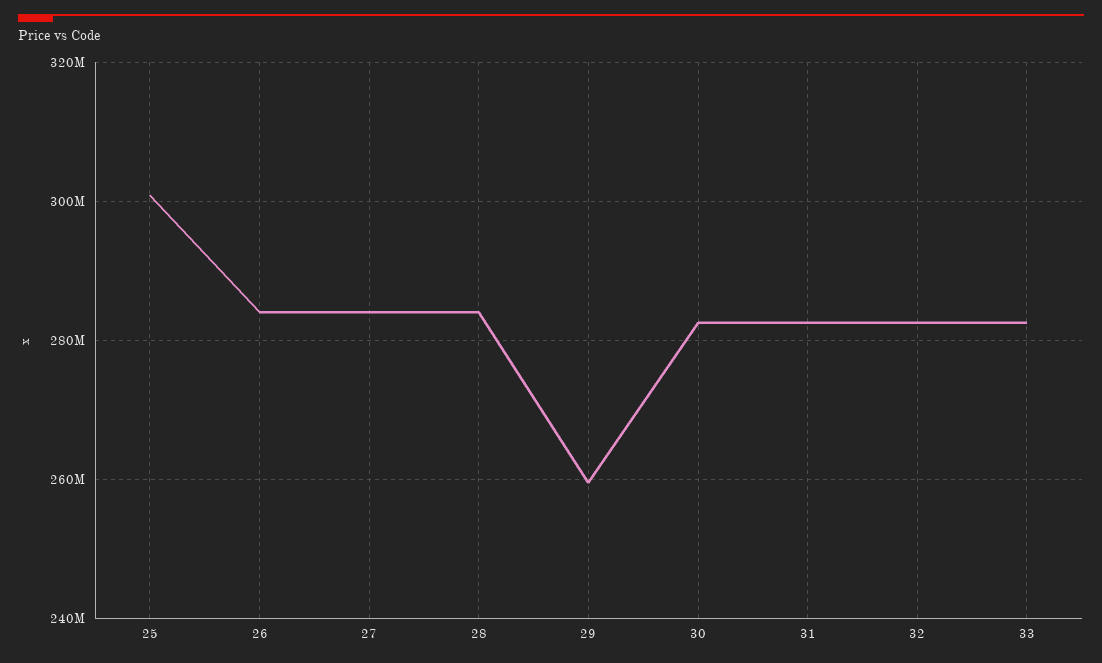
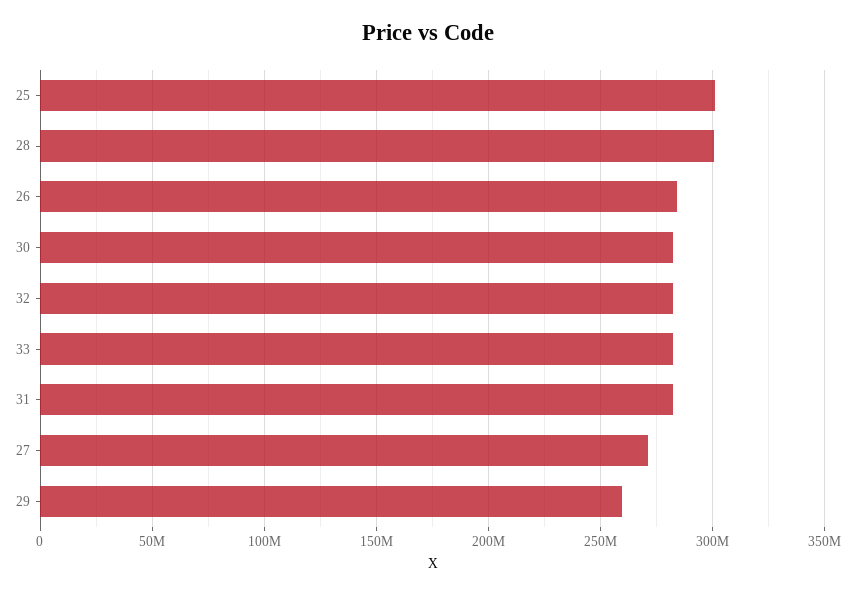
27: 284000000 -> 270000000
28: 284000000 -> 300000000

